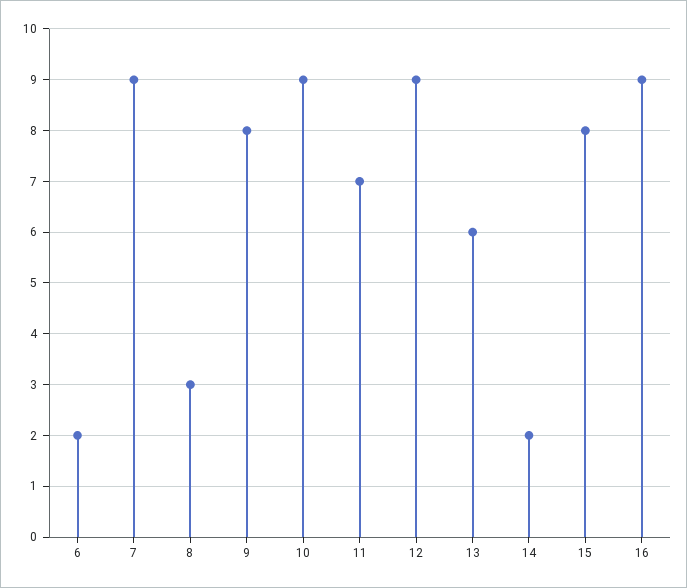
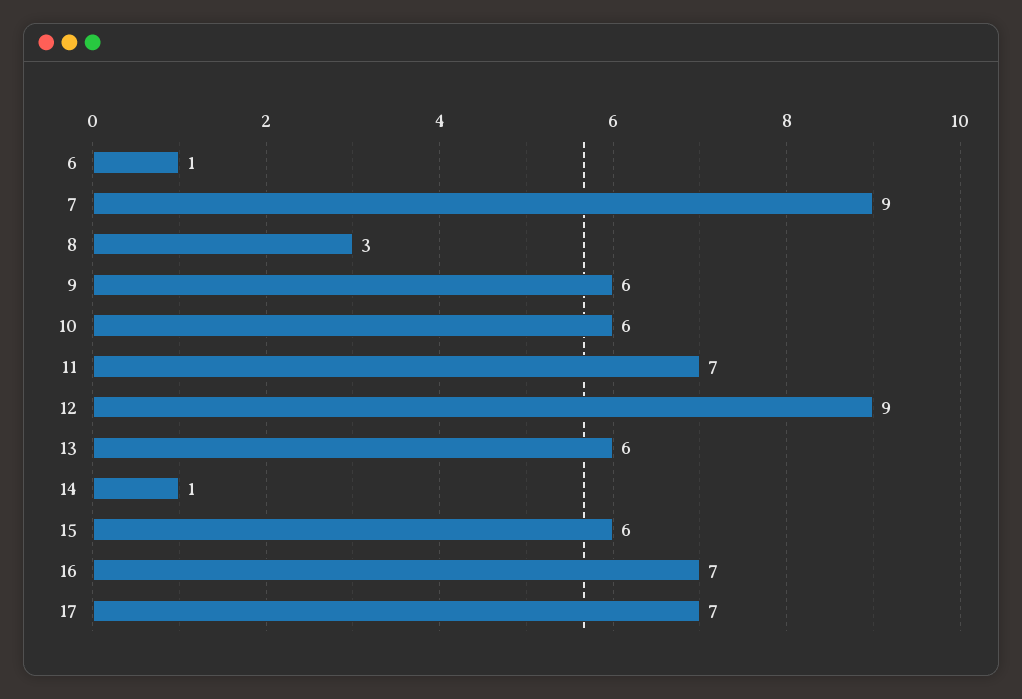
6: 2 -> 1
9: 8 -> 6
10: 9 -> 6
14: 2 -> 1
15: 8 -> 6
16: 9 -> 7
17: none -> 7

